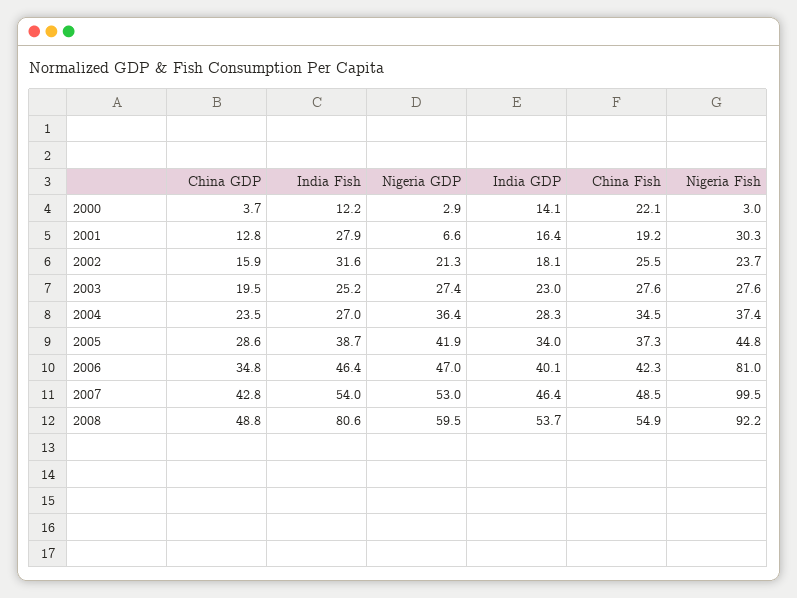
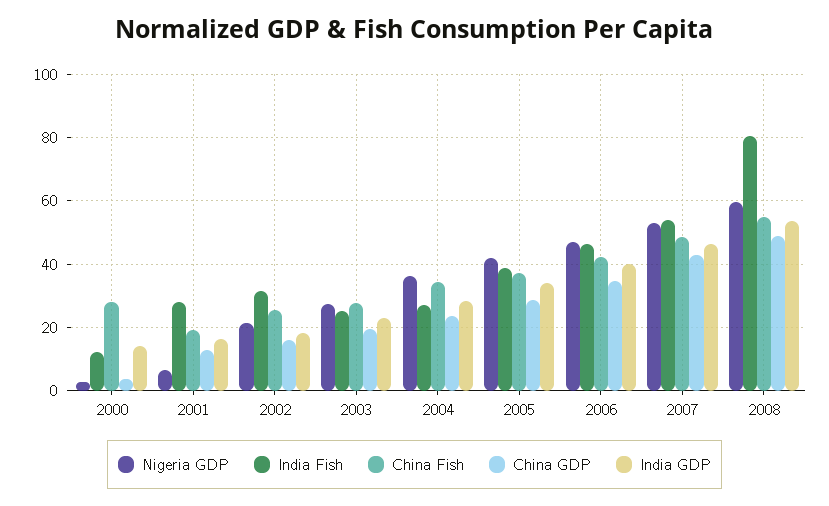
China Fish, 2000: 22.1 -> 28
Nigeria Fish, 2000: 3 -> none
Nigeria Fish, 2001: 30.3 -> none
Nigeria Fish, 2002: 23.7 -> none
Nigeria Fish, 2003: 27.6 -> none
Nigeria Fish, 2004: 37.4 -> none
Nigeria Fish, 2005: 44.8 -> none
Nigeria Fish, 2006: 81 -> none
Nigeria Fish, 2007: 99.5 -> none
Nigeria Fish, 2008: 92.2 -> none

